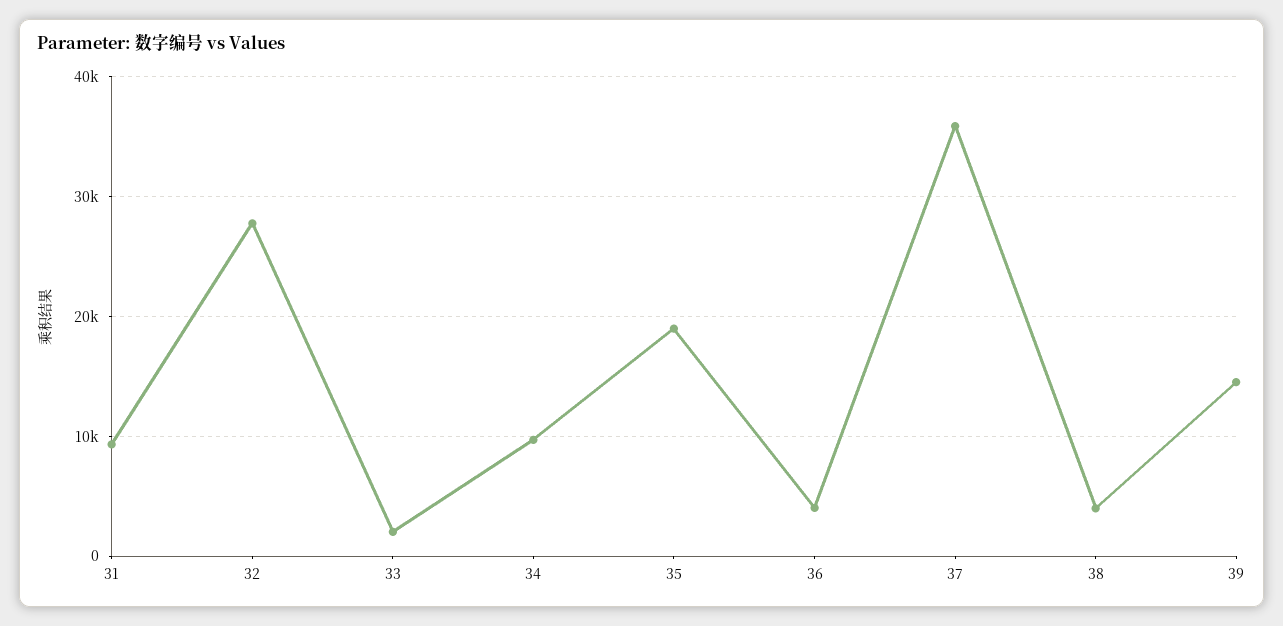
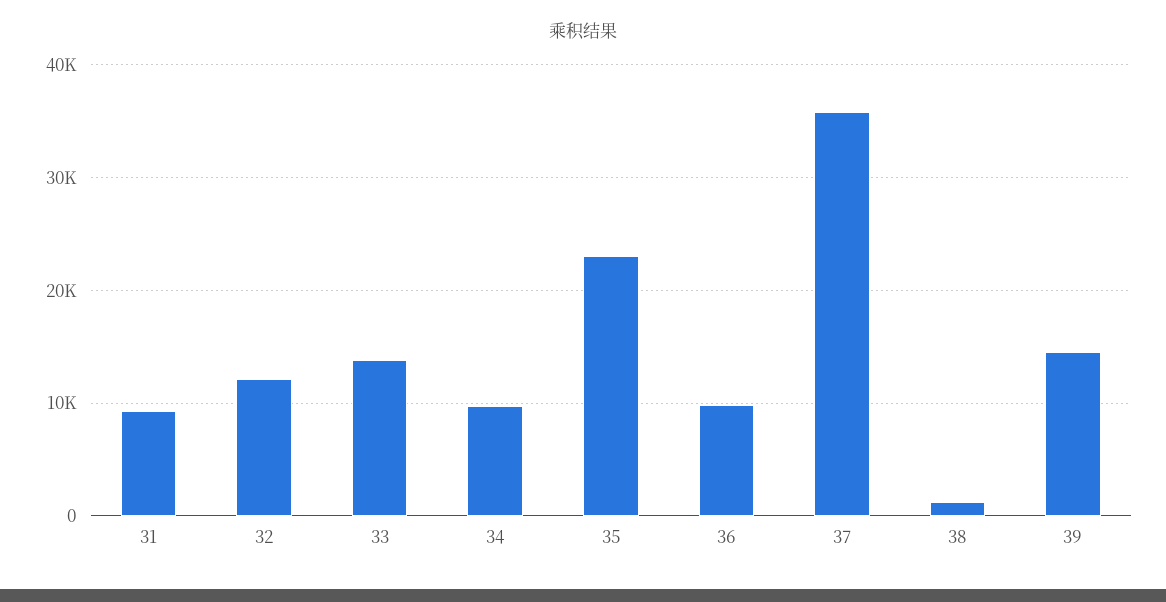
32: 28000 -> 12000
33: 2000 -> 14000
35: 19000 -> 23000
36: 4000 -> 10000
38: 4000 -> 1000

